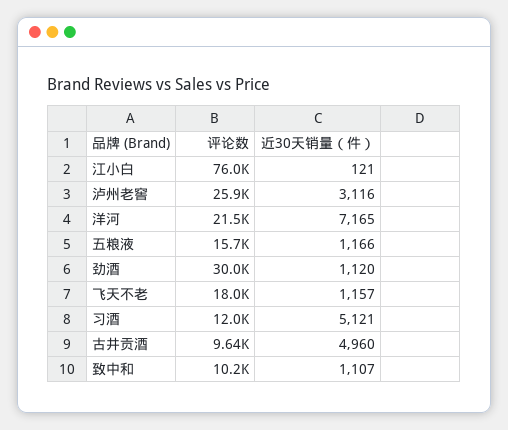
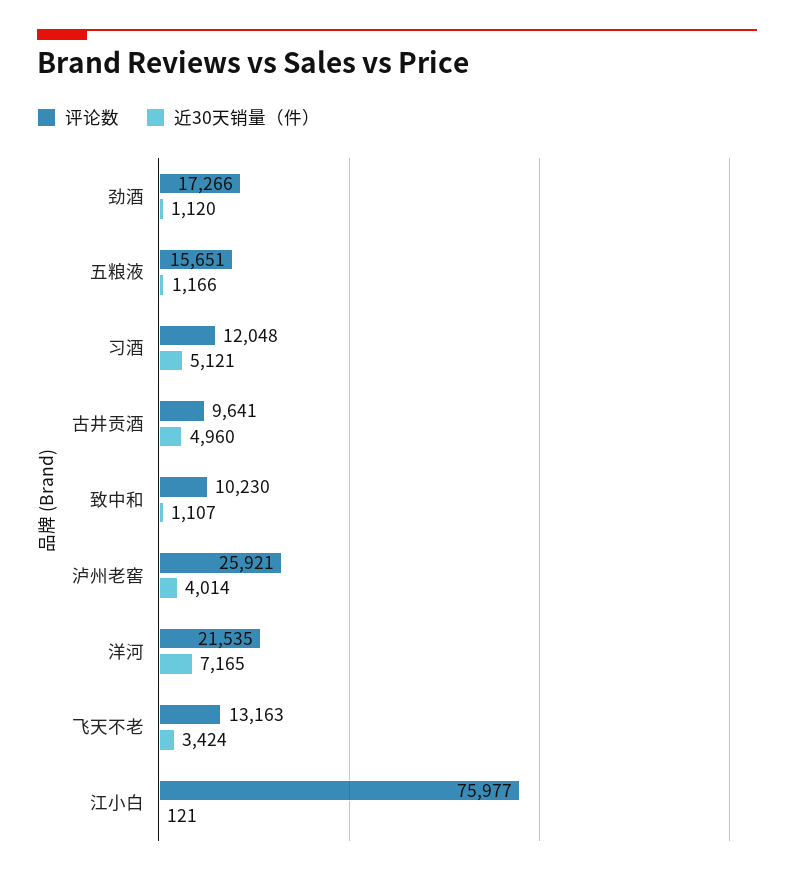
近30天销量（件）, 泸州老窖: 3116 -> 4014
评论数, 劲酒: 30000 -> 17266
评论数, 飞天不老: 18000 -> 13163
近30天销量（件）, 飞天不老: 1157 -> 3424

